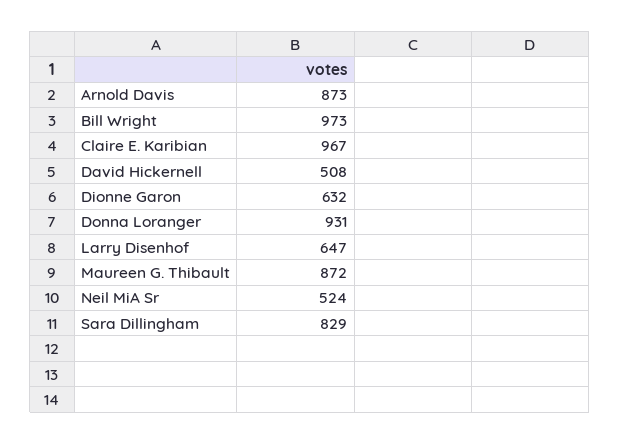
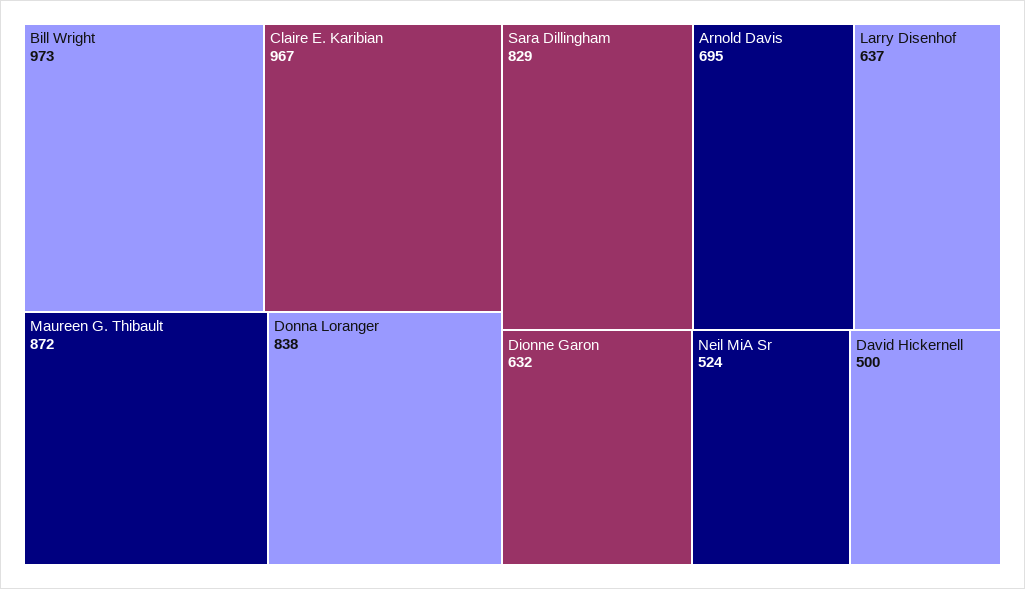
Arnold Davis: 873 -> 695
David Hickernell: 508 -> 500
Donna Loranger: 931 -> 838
Larry Disenhof: 647 -> 637

